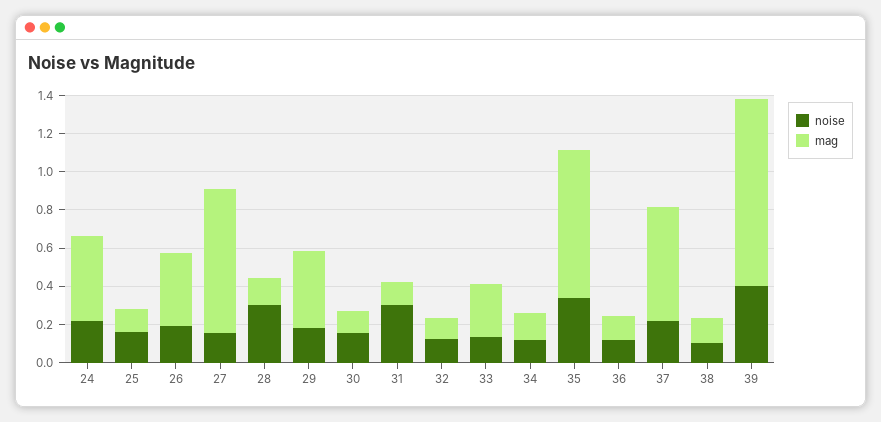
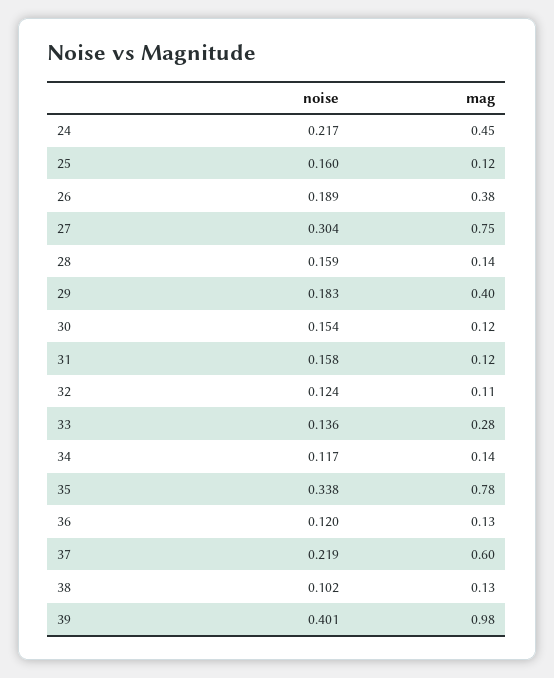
noise, 27: 0.15 -> 0.304
noise, 28: 0.3 -> 0.159
noise, 31: 0.3 -> 0.158

